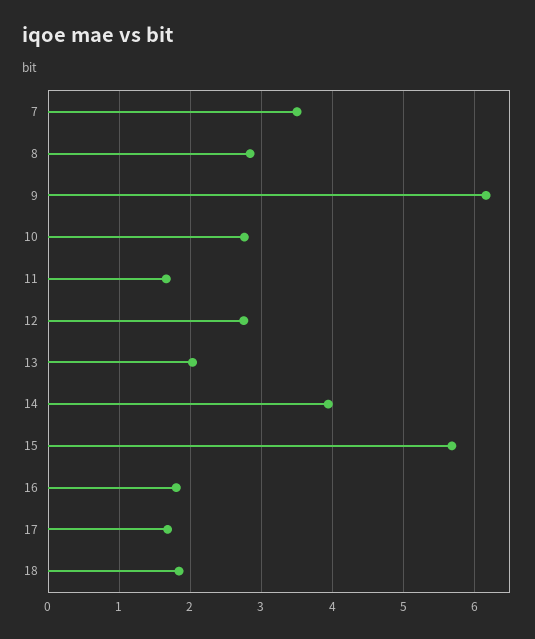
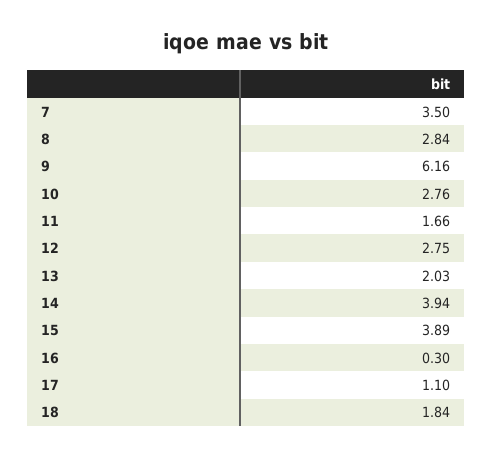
15: 5.7 -> 3.89
16: 1.8 -> 0.3
17: 1.7 -> 1.1

